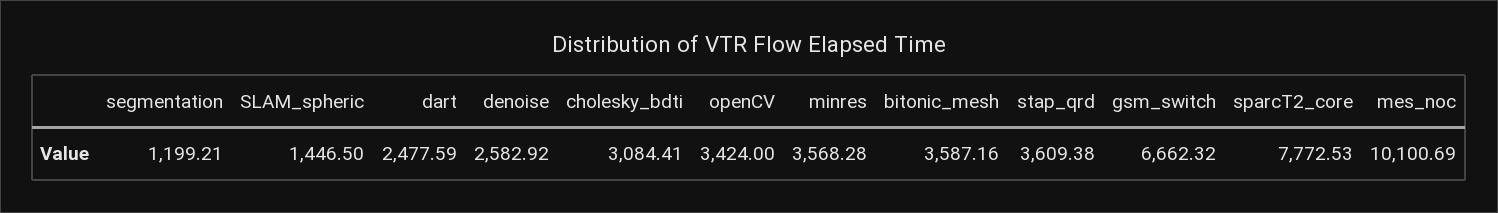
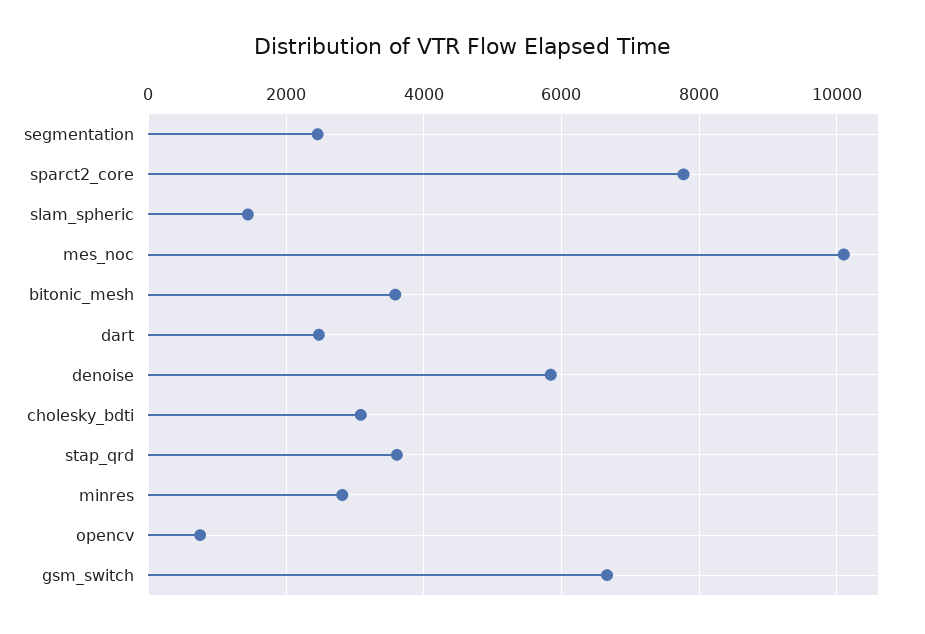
segmentation: 1199.21 -> 2400
denoise: 2582.92 -> 5800
openCV: 3424 -> 800
minres: 3568.28 -> 2800

